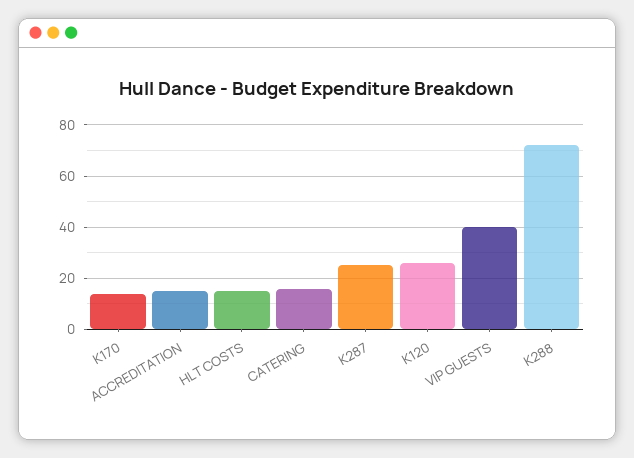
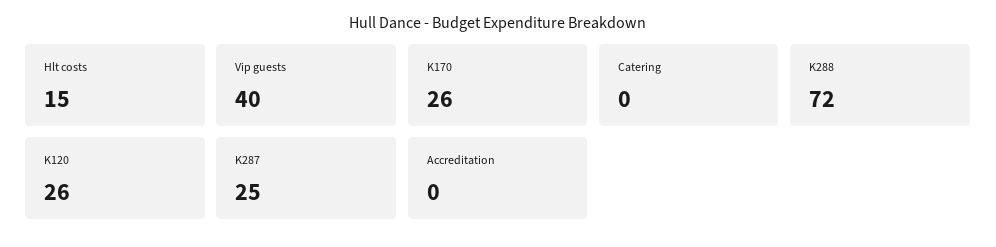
K170: 15 -> 26
ACCREDITATION: 15 -> 0
CATERING: 15 -> 0

